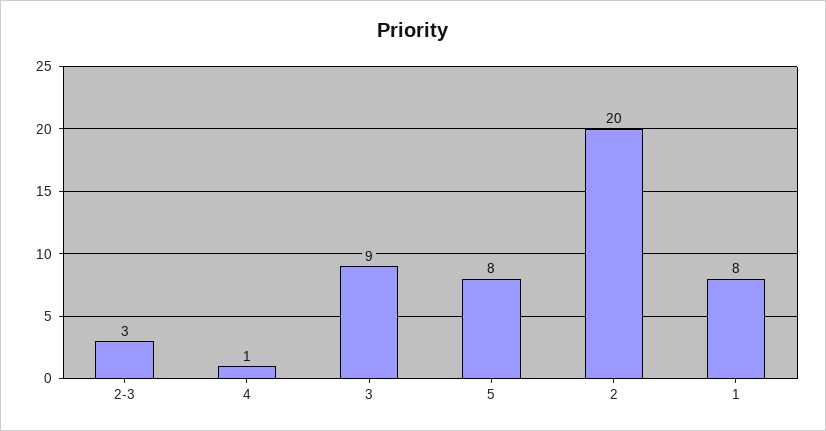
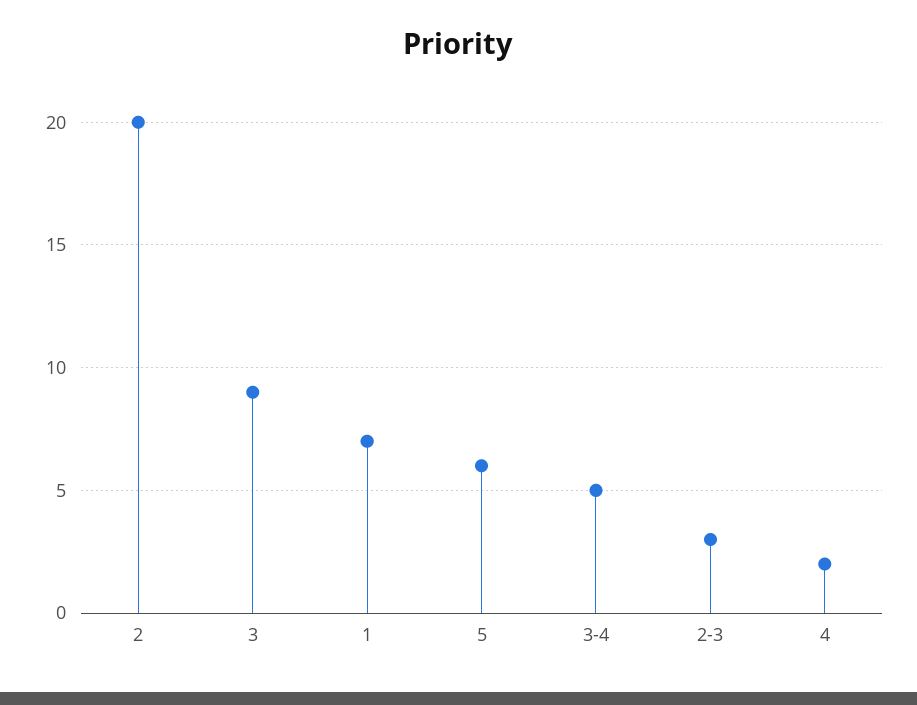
4: 1 -> 2
5: 8 -> 6
1: 8 -> 7
3-4: none -> 5

